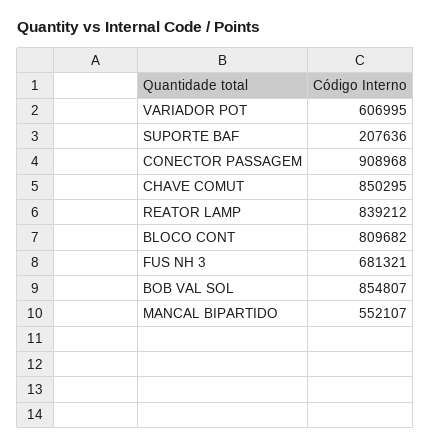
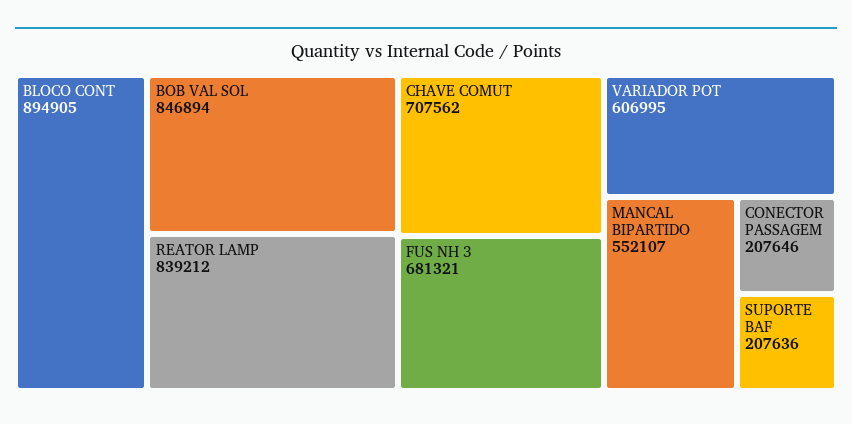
CONECTOR PASSAGEM: 908968 -> 207646
CHAVE COMUT: 850295 -> 707562
BLOCO CONT: 809682 -> 894905
BOB VAL SOL: 854807 -> 846894

